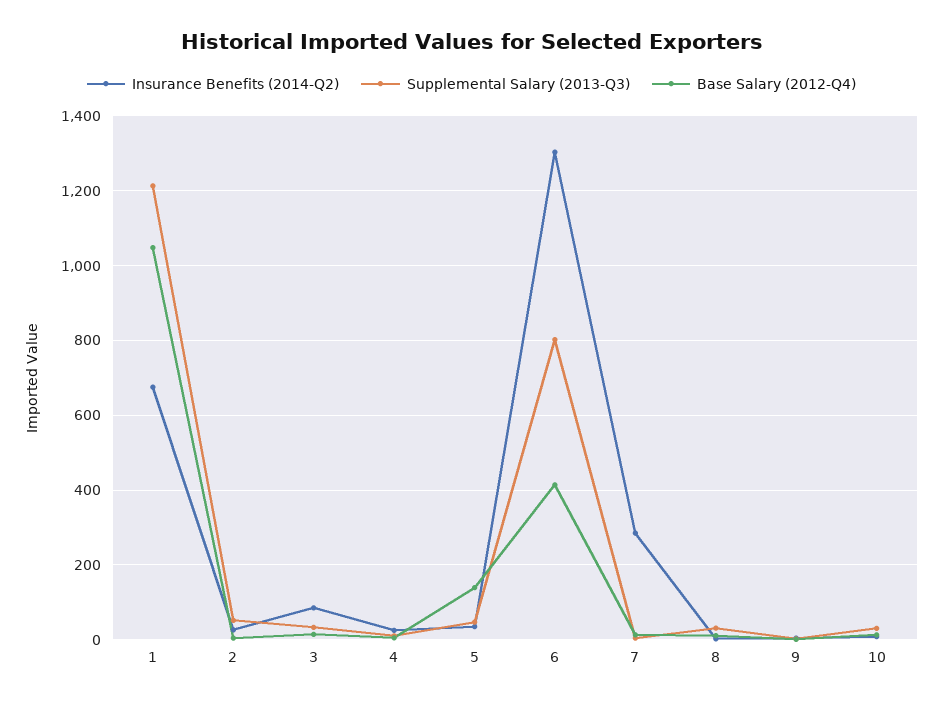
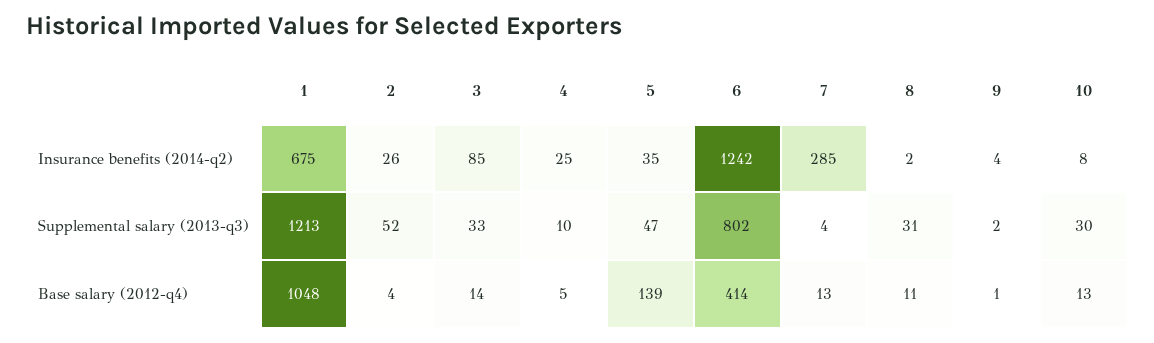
Insurance Benefits (2014-Q2), 6: 1300 -> 1242

